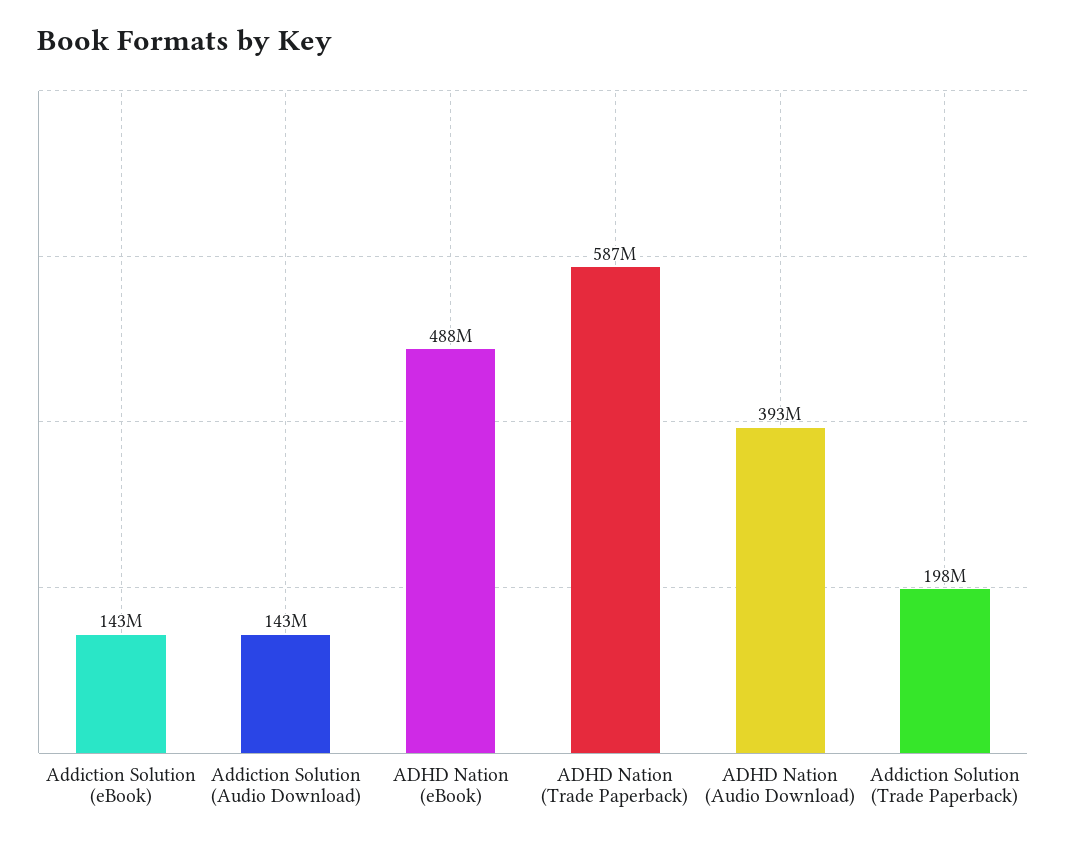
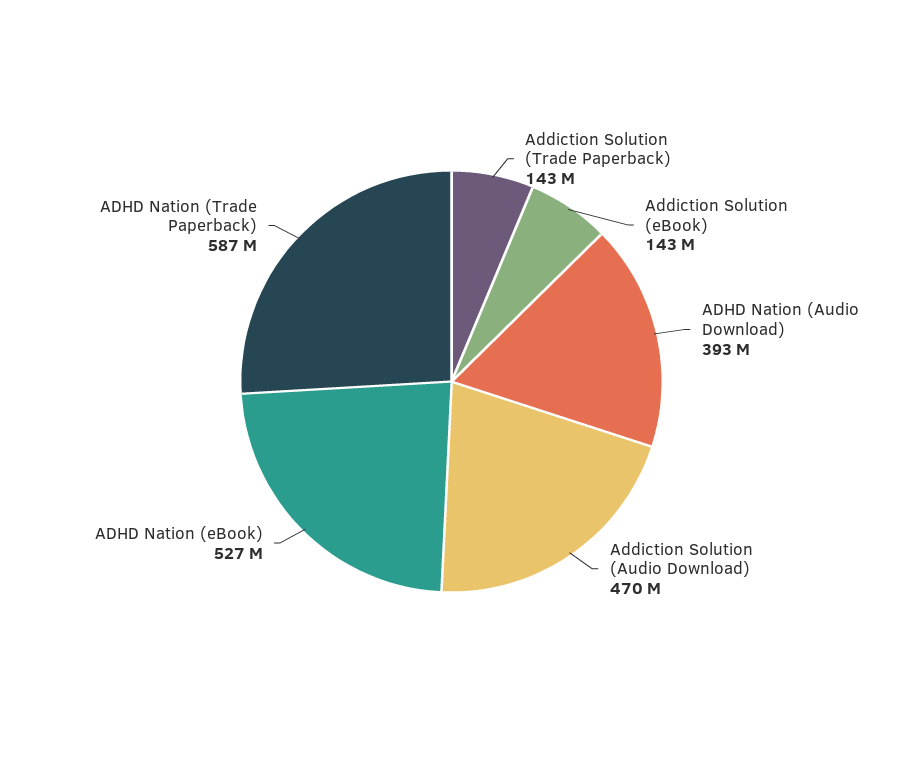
Addiction Solution (Audio Download): 143000000 -> 470000000
ADHD Nation (eBook): 488000000 -> 527000000
Addiction Solution (Trade Paperback): 198000000 -> 143000000

